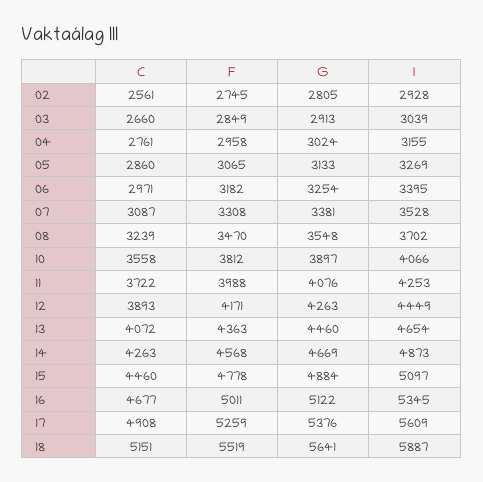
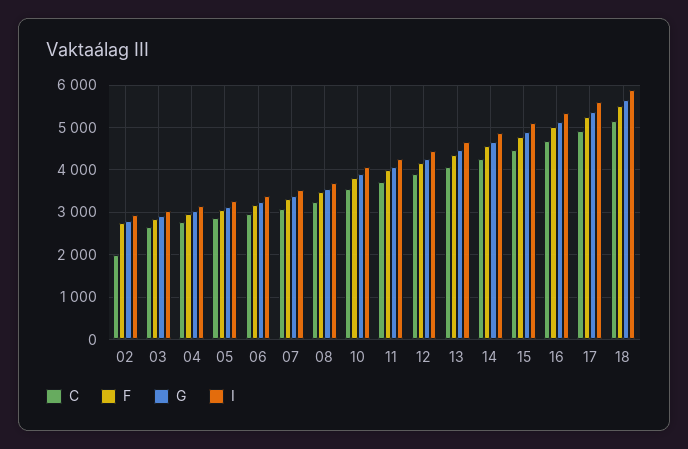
C, 02: 2561 -> 2000

